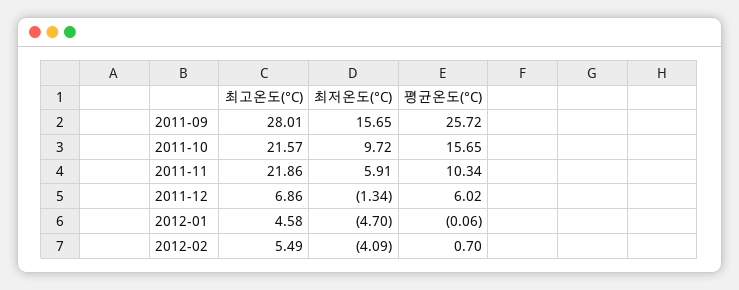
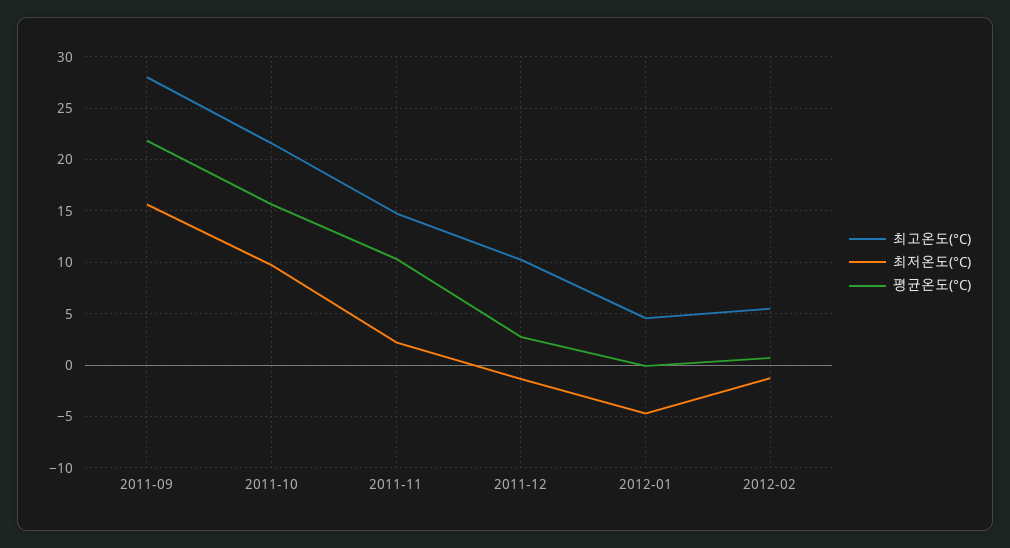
평균온도(°C), 2011-09: 25.72 -> 22
최고온도(°C), 2011-11: 21.86 -> 15
최저온도(°C), 2011-11: 5.91 -> 2
최고온도(°C), 2011-12: 6.86 -> 10
평균온도(°C), 2011-12: 6.02 -> 3
최저온도(°C), 2012-02: -4.09 -> -1

